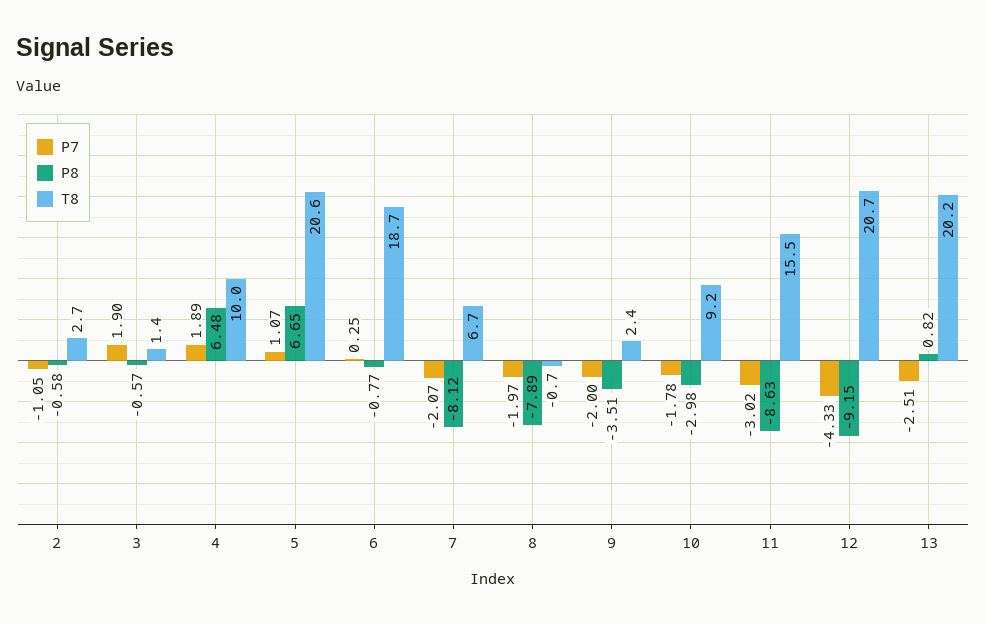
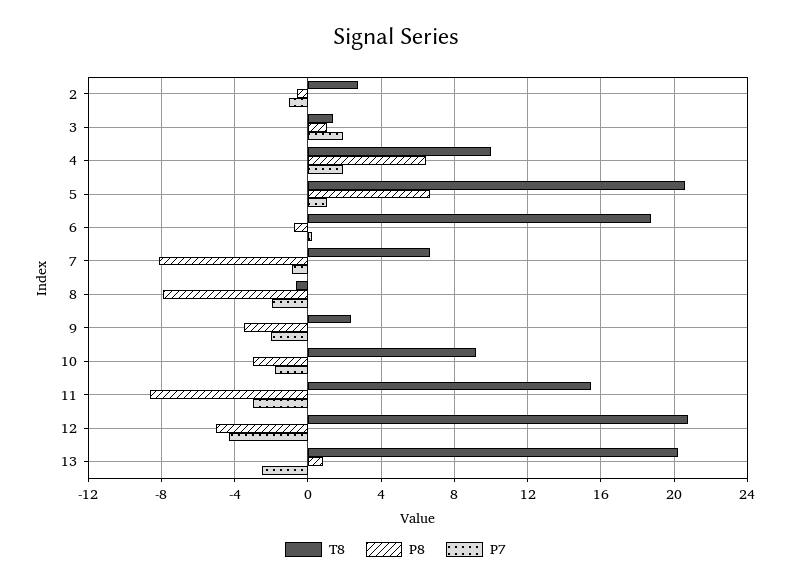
P8, 3: -0.57 -> 1
P7, 7: -2.07 -> -1
P8, 12: -9.15 -> -5

